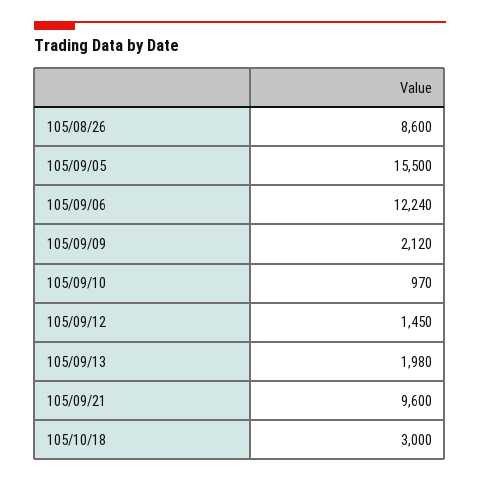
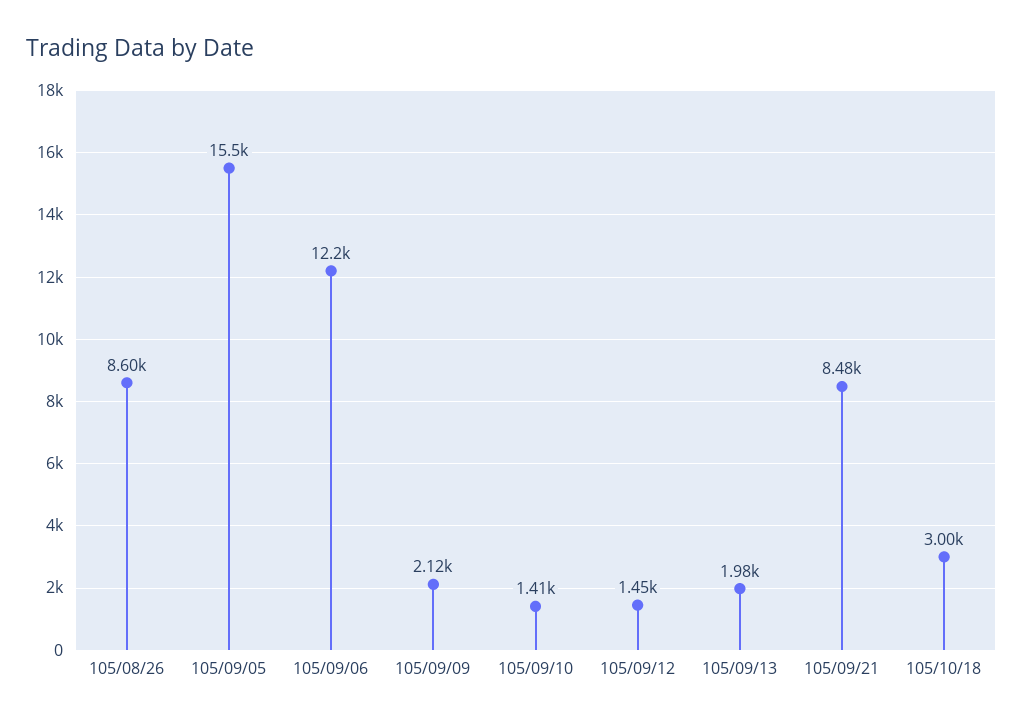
105/09/10: 970 -> 1410
105/09/21: 9600 -> 8480

